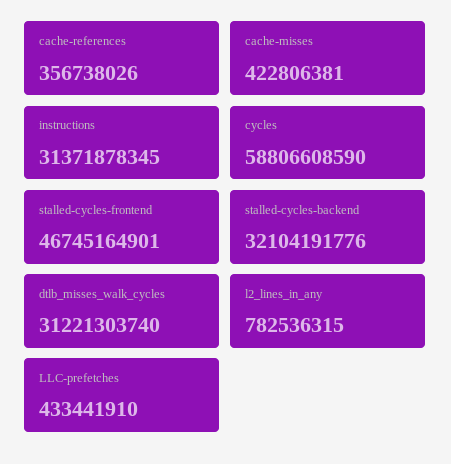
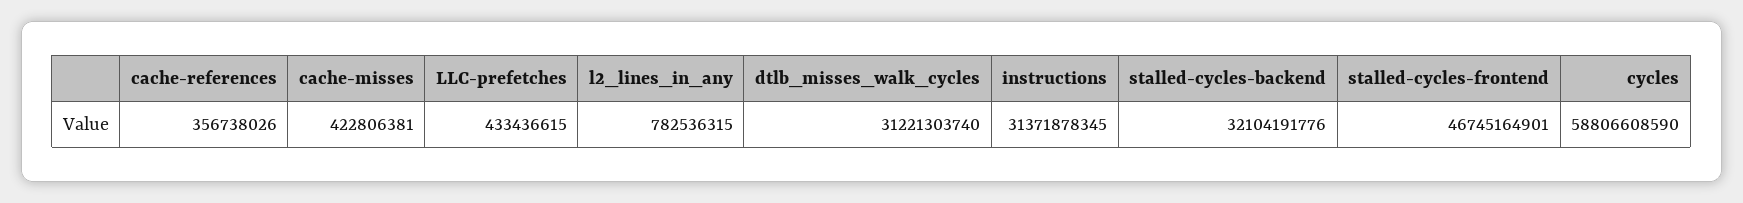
LLC-prefetches: 433441910 -> 433436615

